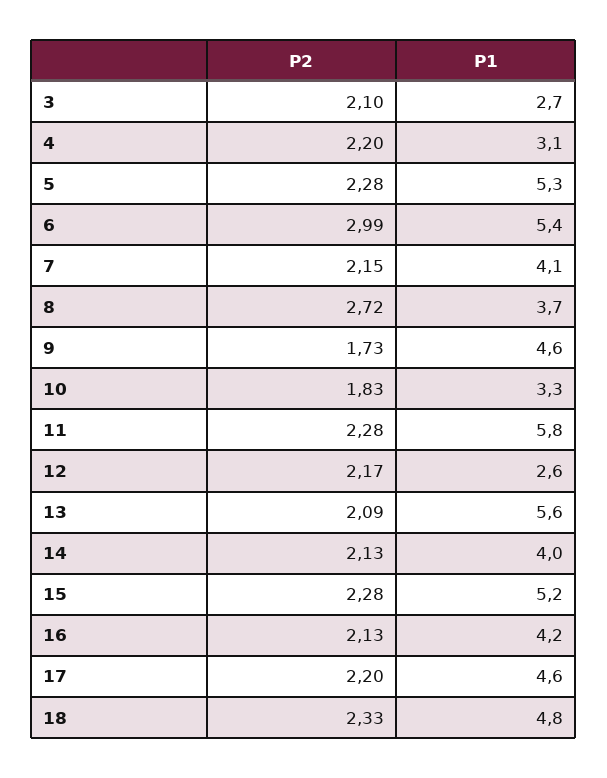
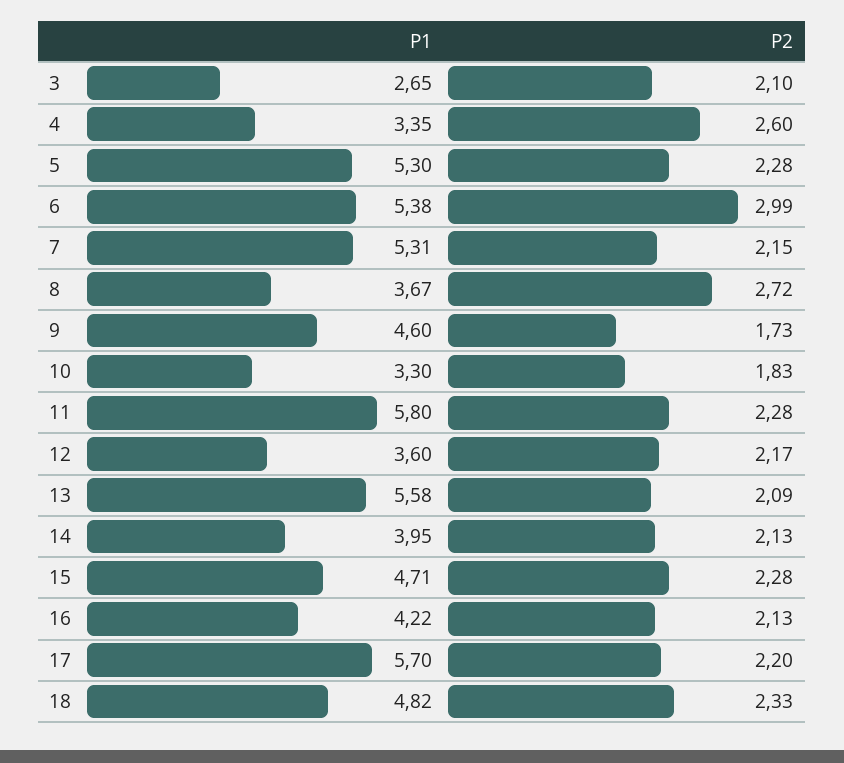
P2, 4: 2.2 -> 2.6
P1, 4: 3.1 -> 3.35
P1, 7: 4.1 -> 5.31
P1, 12: 2.6 -> 3.6
P1, 15: 5.2 -> 4.71
P1, 17: 4.6 -> 5.7

